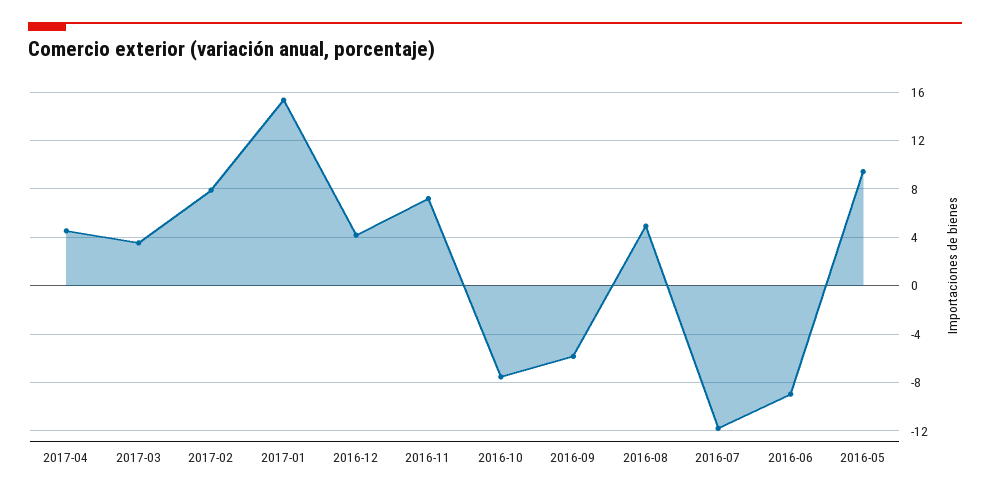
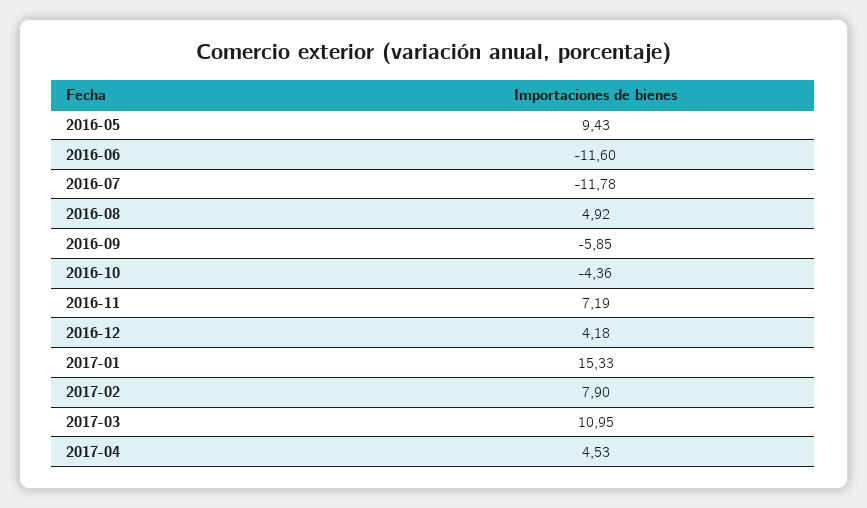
2017-03: 3.5 -> 10.95
2016-10: -7.5 -> -4.36
2016-06: -9 -> -11.6

